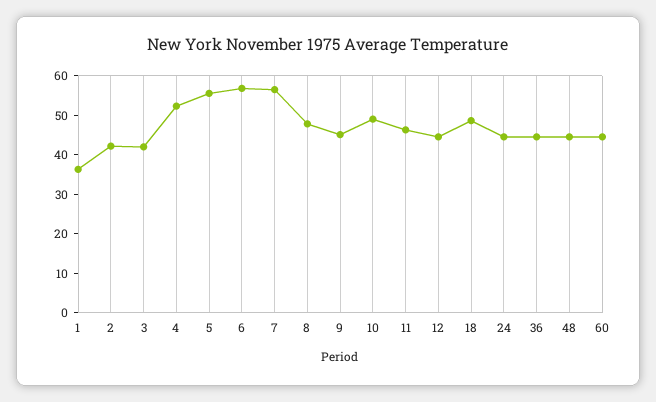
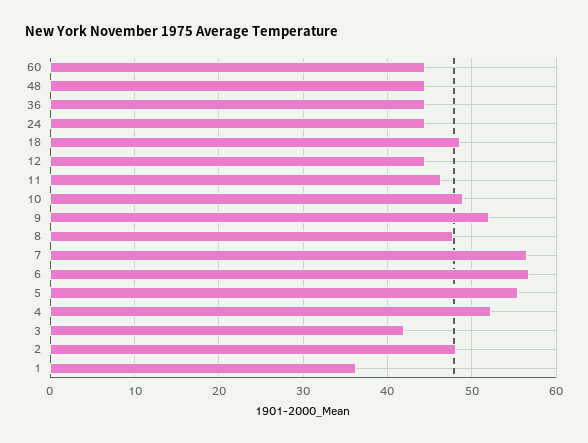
2: 42.5 -> 48
9: 45 -> 52

